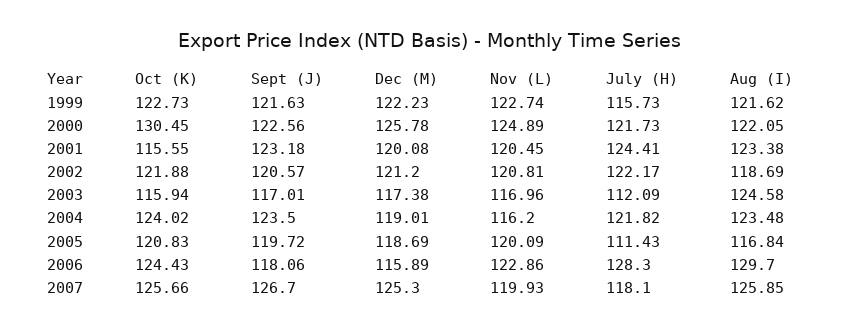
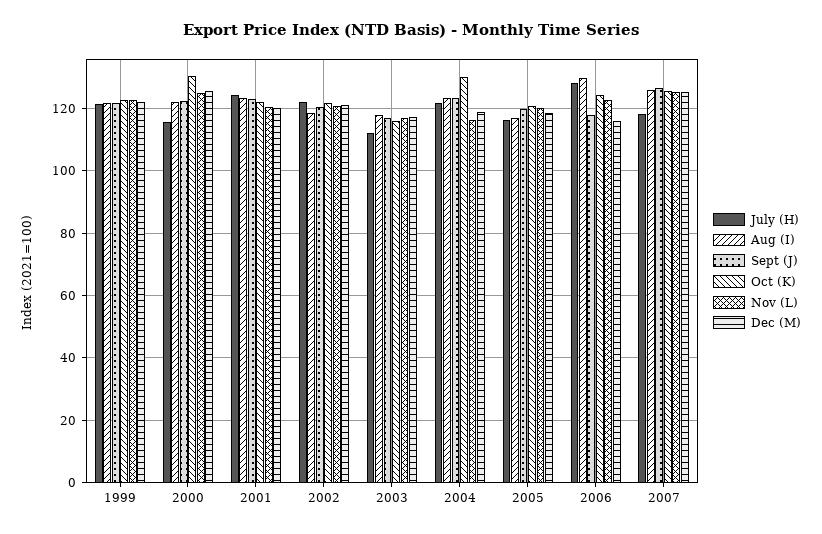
July (H), 1999: 115.73 -> 122
July (H), 2000: 121.73 -> 116
Oct (K), 2001: 115.55 -> 122
Aug (I), 2003: 124.58 -> 118
Oct (K), 2004: 124.02 -> 130
July (H), 2005: 111.43 -> 116
Nov (L), 2007: 119.93 -> 126

